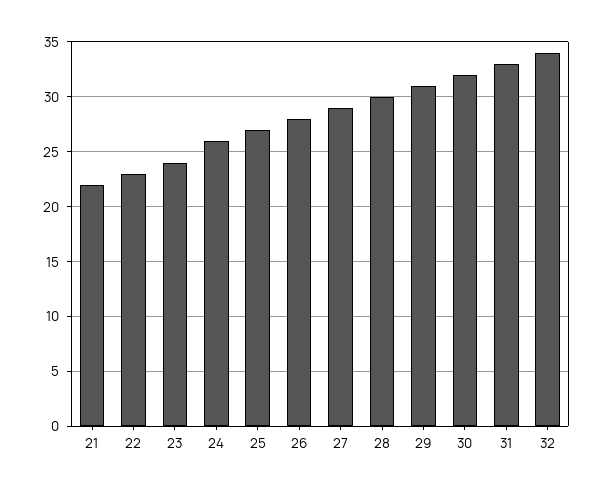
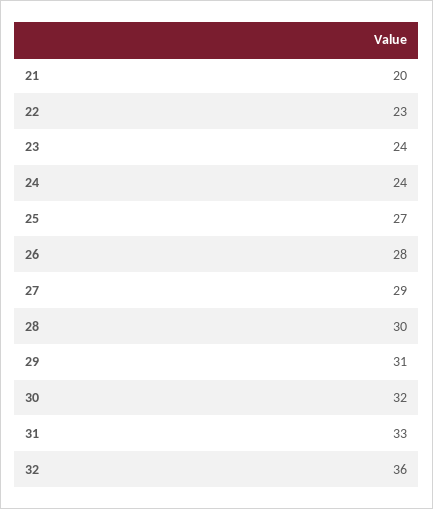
21: 22 -> 20
24: 26 -> 24
32: 34 -> 36

